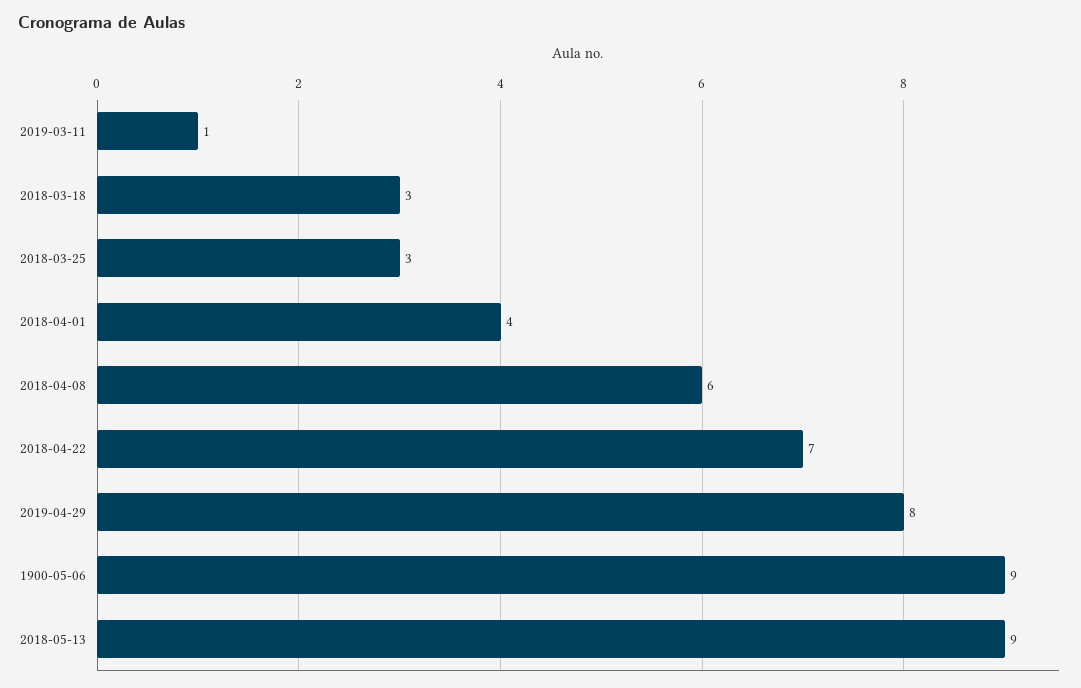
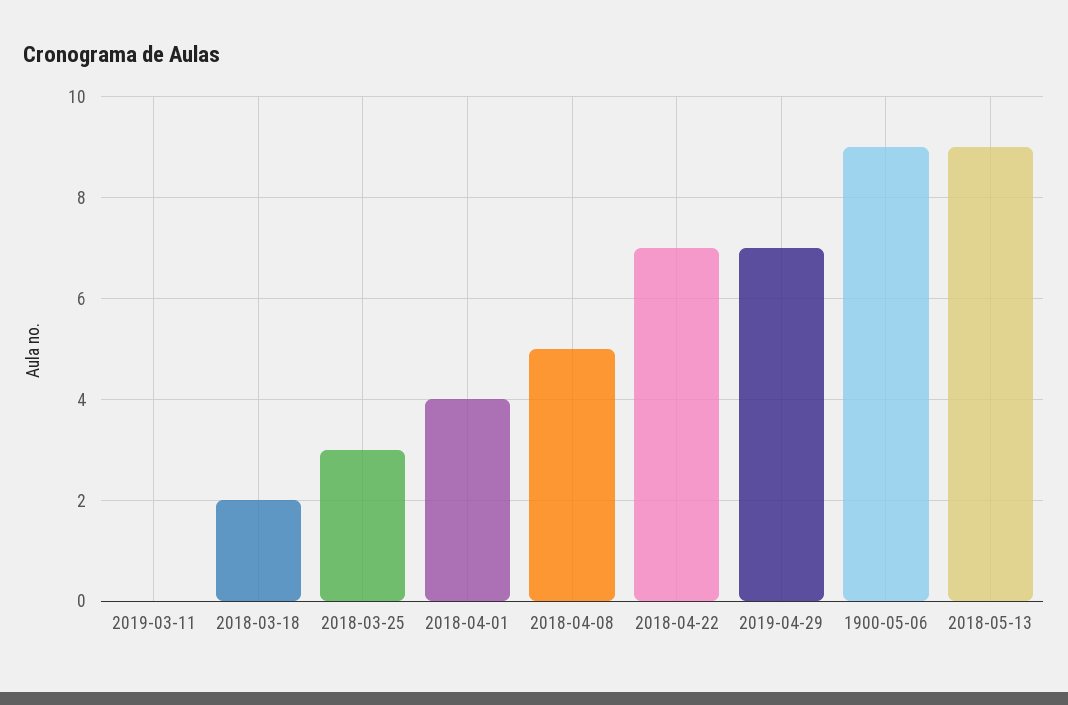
2019-03-11: 1 -> 0
2018-03-18: 3 -> 2
2018-04-08: 6 -> 5
2019-04-29: 8 -> 7

